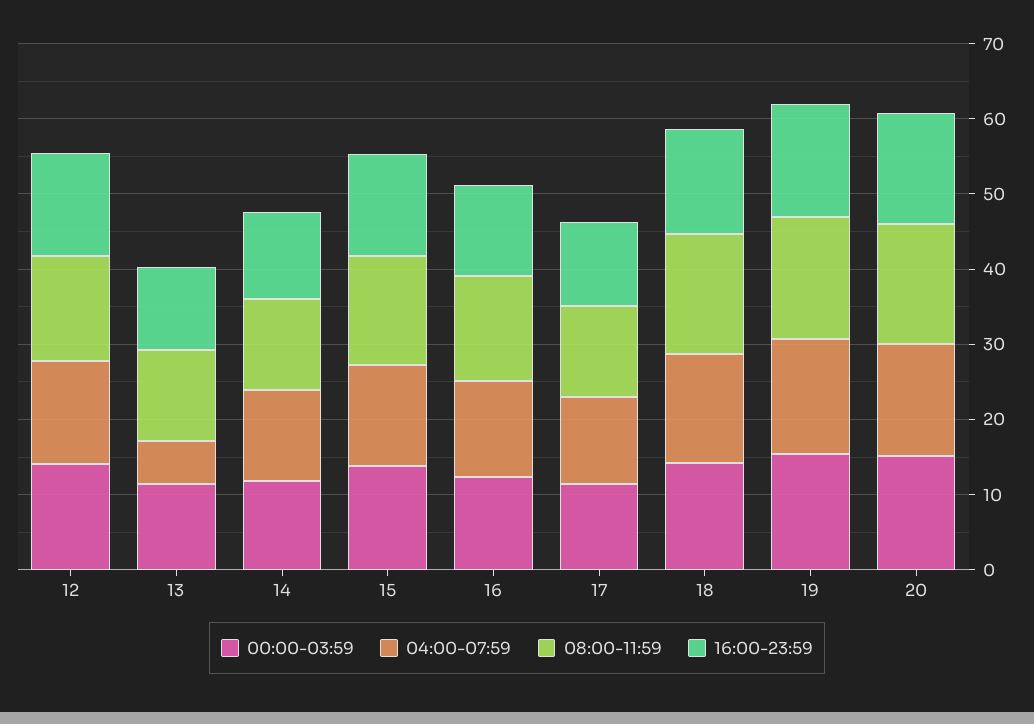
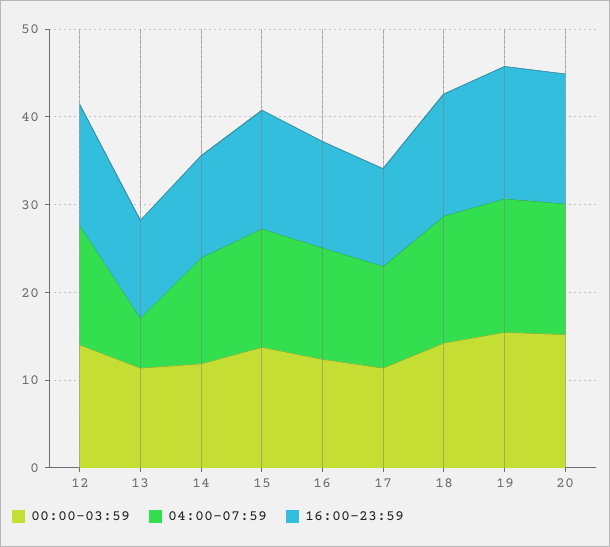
08:00-11:59, 12: 14 -> none
08:00-11:59, 13: 12 -> none
08:00-11:59, 14: 12 -> none
08:00-11:59, 15: 14 -> none
08:00-11:59, 16: 14 -> none
08:00-11:59, 17: 12 -> none
08:00-11:59, 18: 16 -> none
08:00-11:59, 19: 16 -> none
08:00-11:59, 20: 16 -> none

